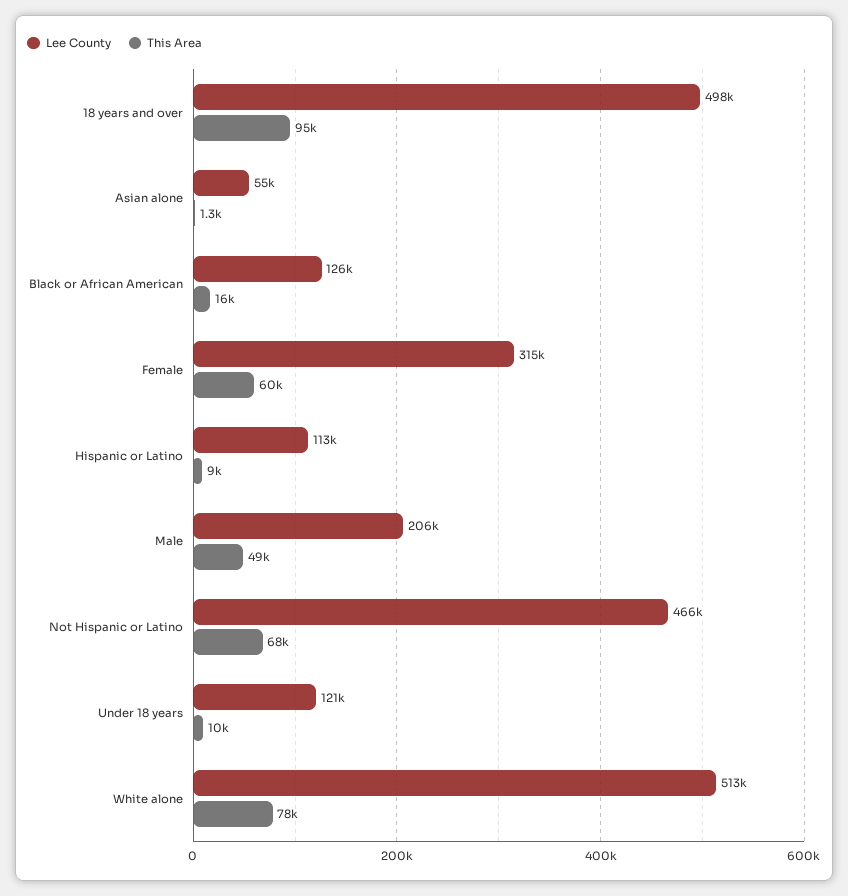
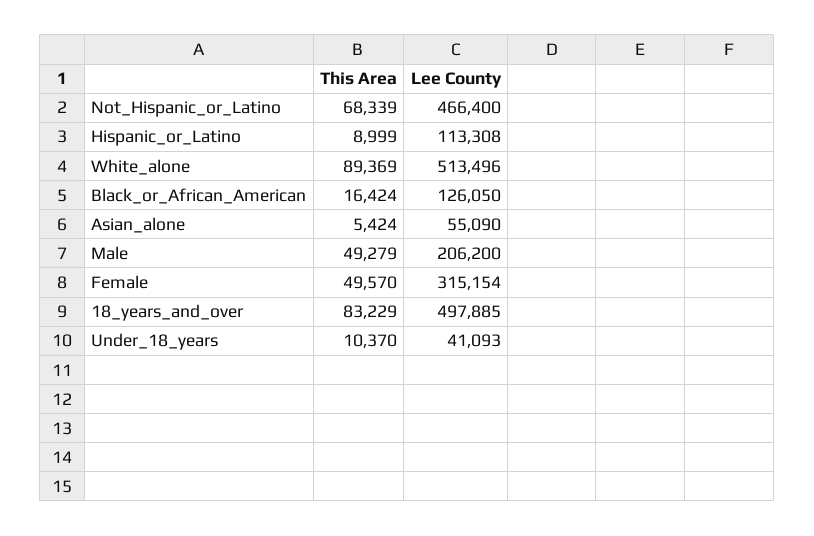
This Area, 18 years and over: 95000 -> 83229
This Area, Asian alone: 1300 -> 5424
This Area, Female: 60000 -> 49570
Lee County, Under 18 years: 121000 -> 41093
This Area, White alone: 78000 -> 89369

